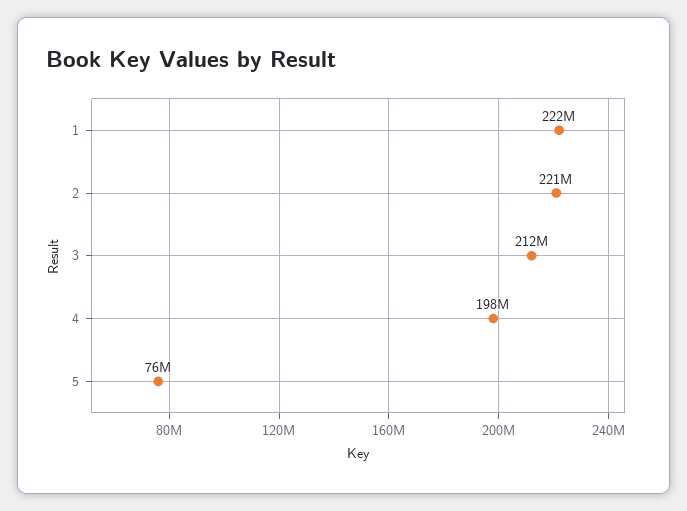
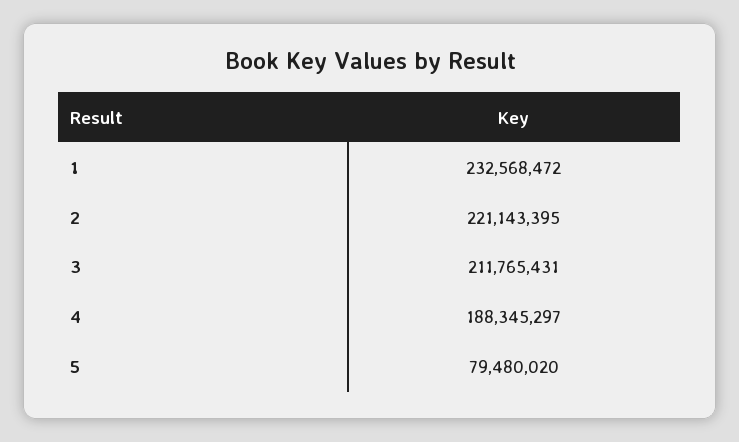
1: 222000000 -> 232568472
4: 198000000 -> 188345297
5: 76000000 -> 79480020

